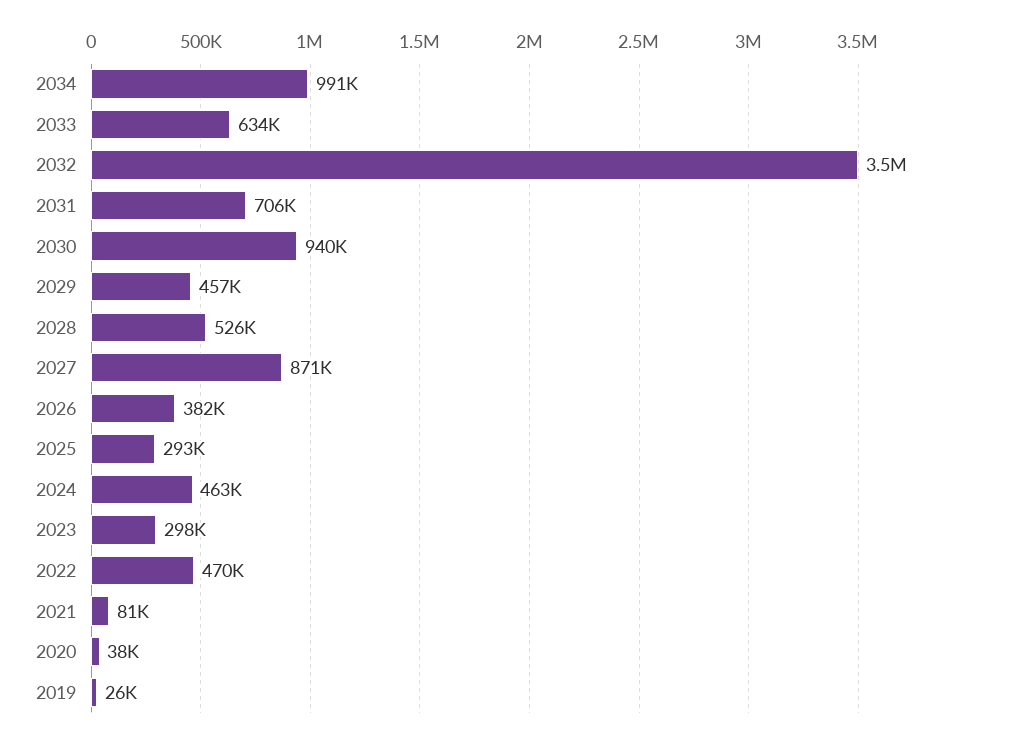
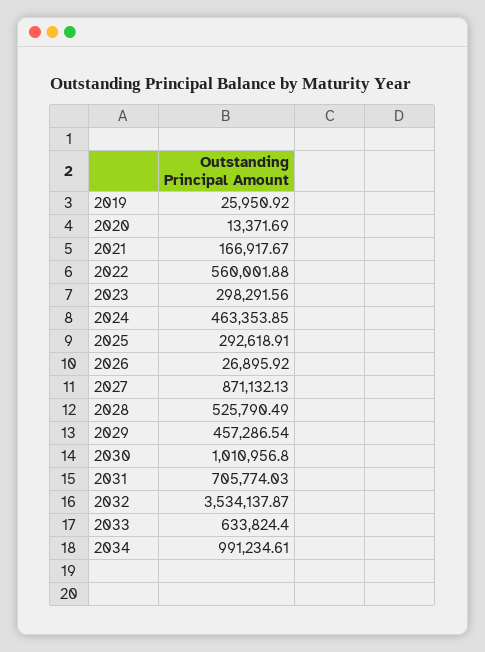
2030: 940000 -> 1010956.8
2026: 382000 -> 26895.92
2022: 470000 -> 560001.88
2021: 81000 -> 166917.67
2020: 38000 -> 13371.69

